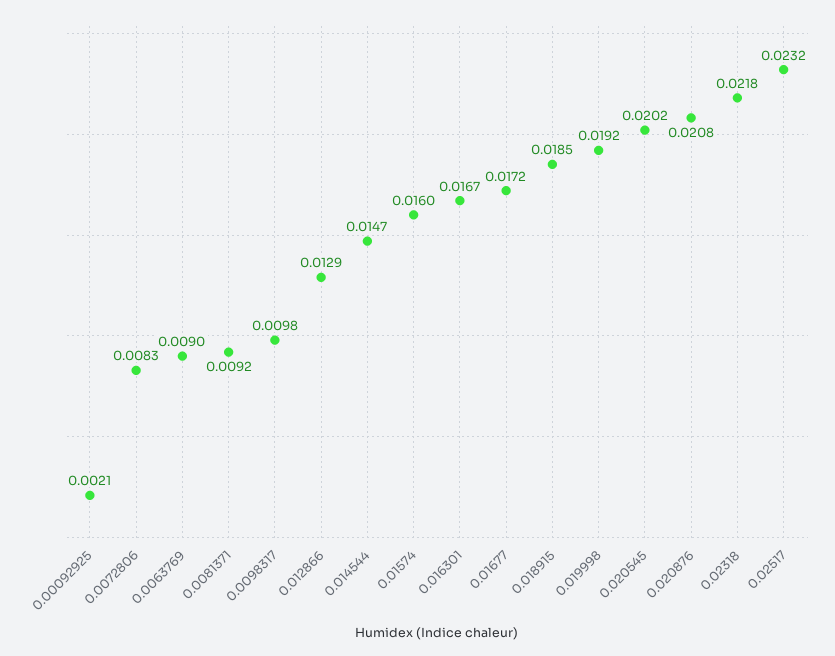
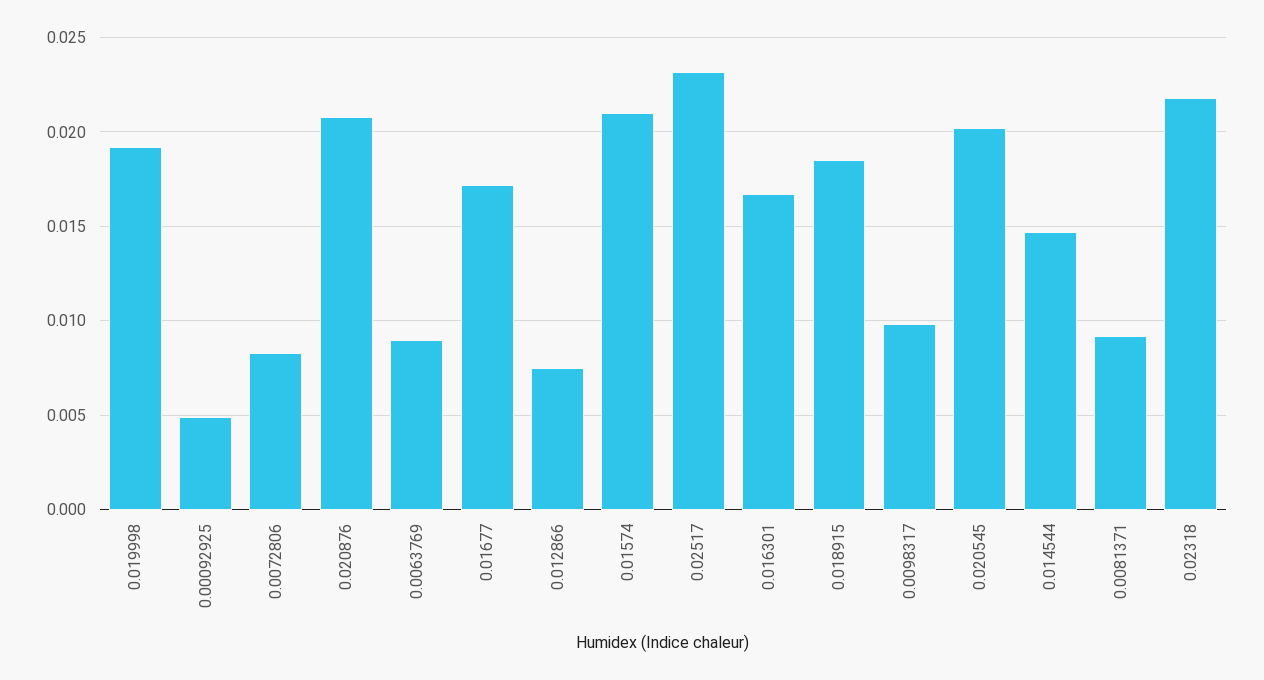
0.00092925: 0.0021 -> 0.005
0.012866: 0.0129 -> 0.0075
0.01574: 0.016 -> 0.021

